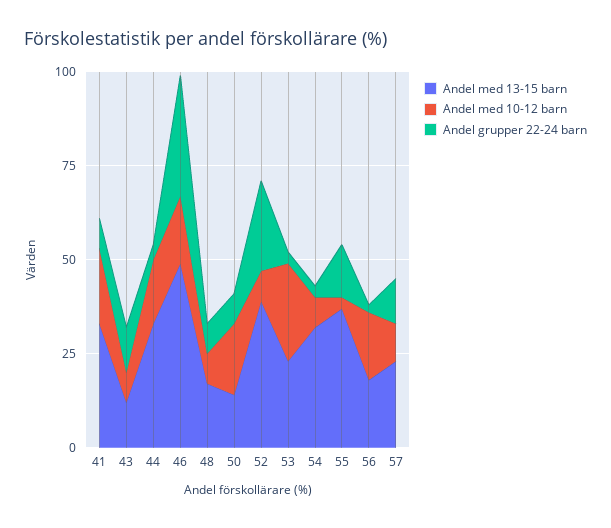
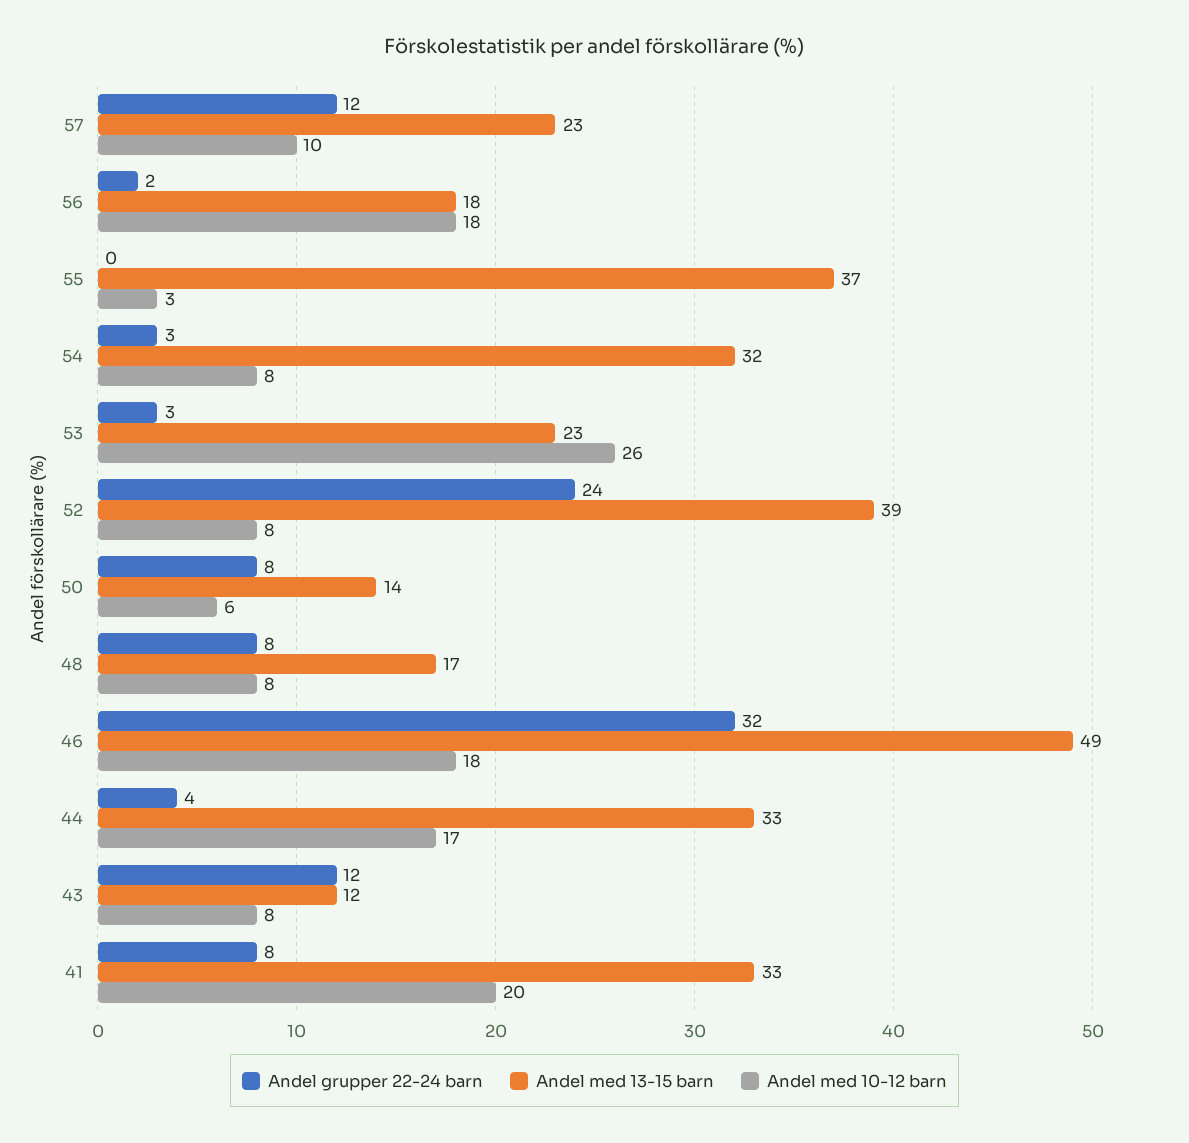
Andel med 10-12 barn, 50: 20 -> 6
Andel grupper 22-24 barn, 55: 15 -> 0

